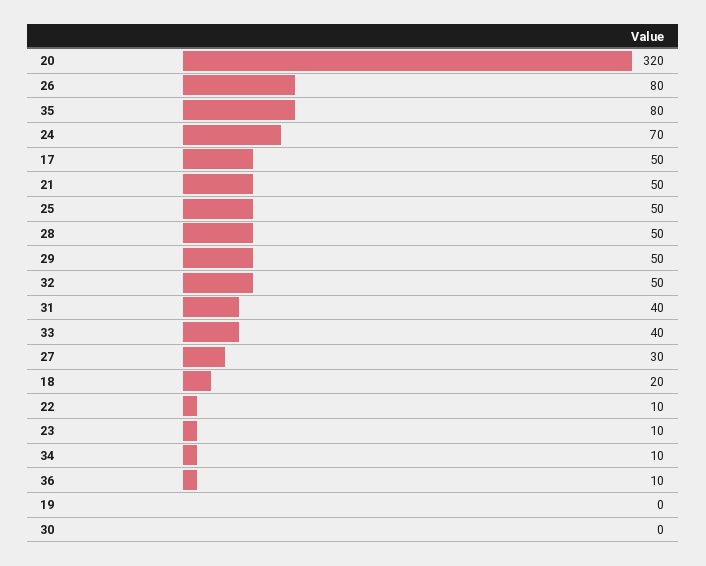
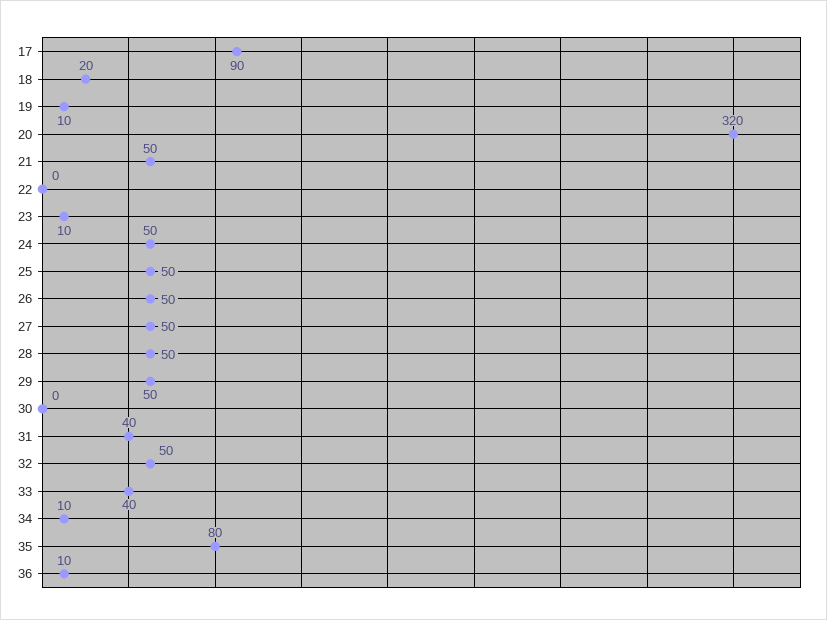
26: 80 -> 50
24: 70 -> 50
17: 50 -> 90
27: 30 -> 50
22: 10 -> 0
19: 0 -> 10

